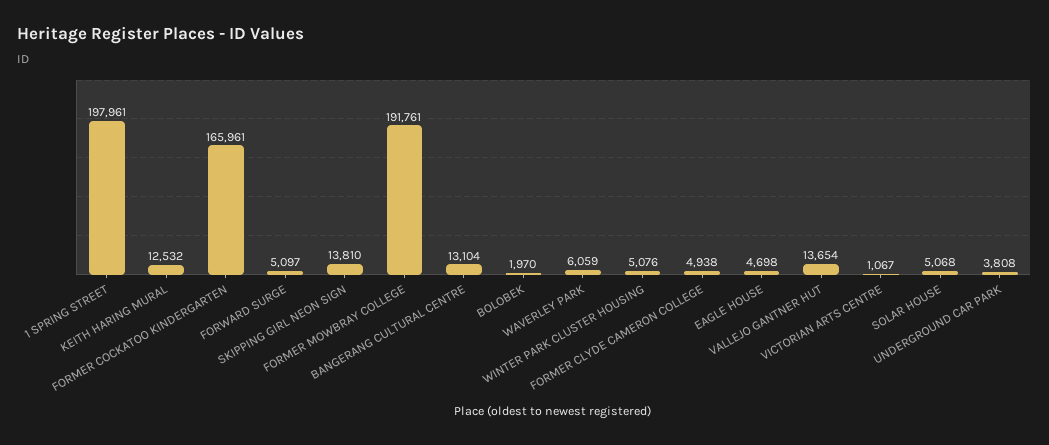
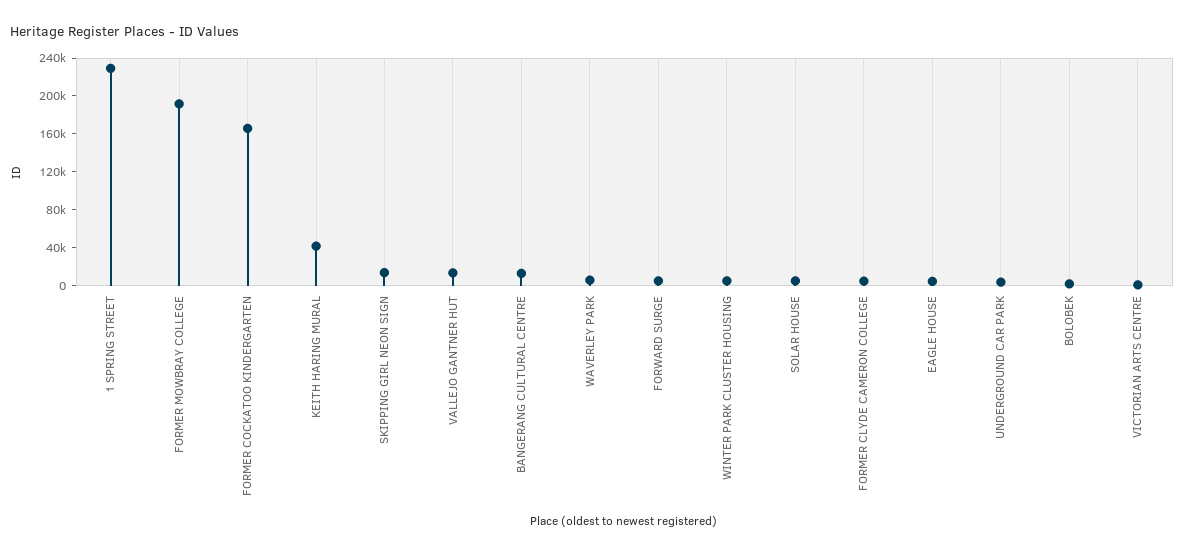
1 SPRING STREET: 197961 -> 230000
KEITH HARING MURAL: 12532 -> 40000

